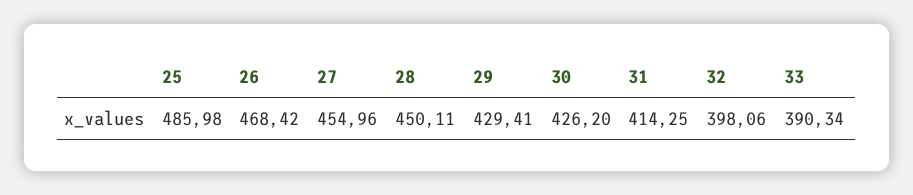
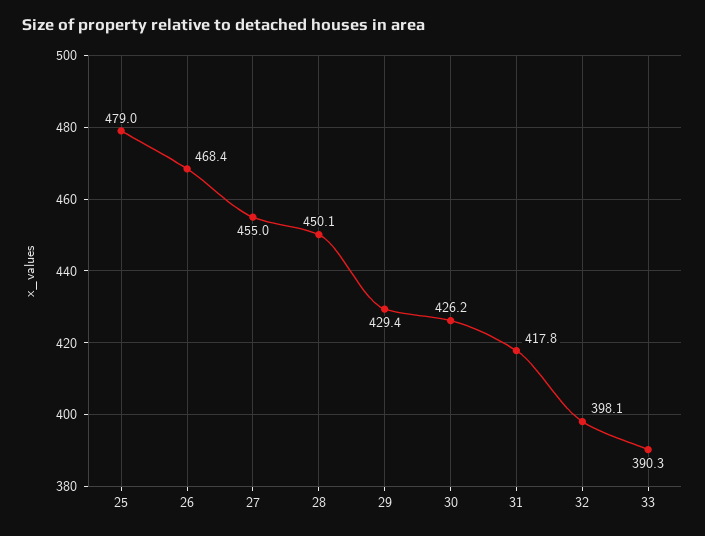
25: 485.98 -> 479
31: 414.25 -> 417.8

